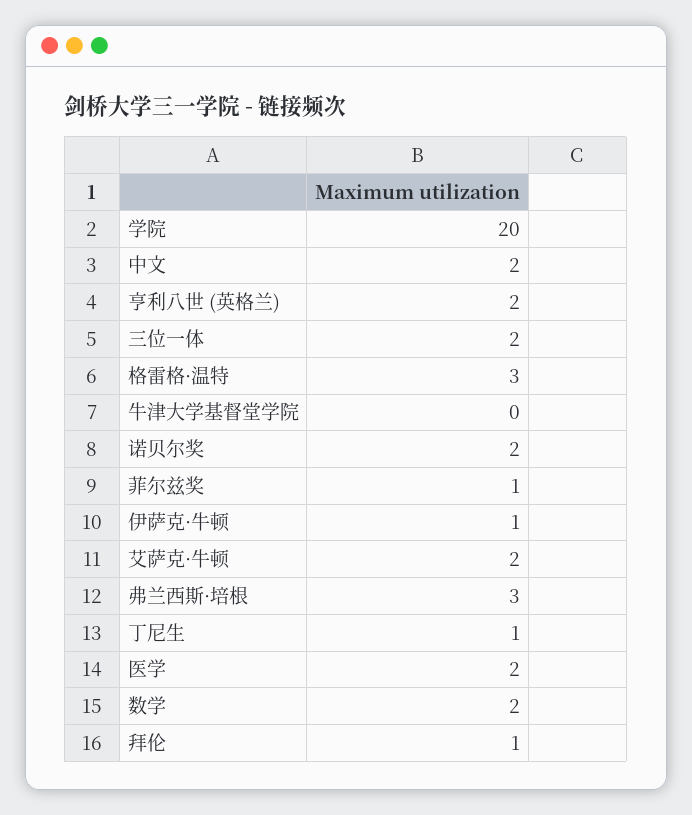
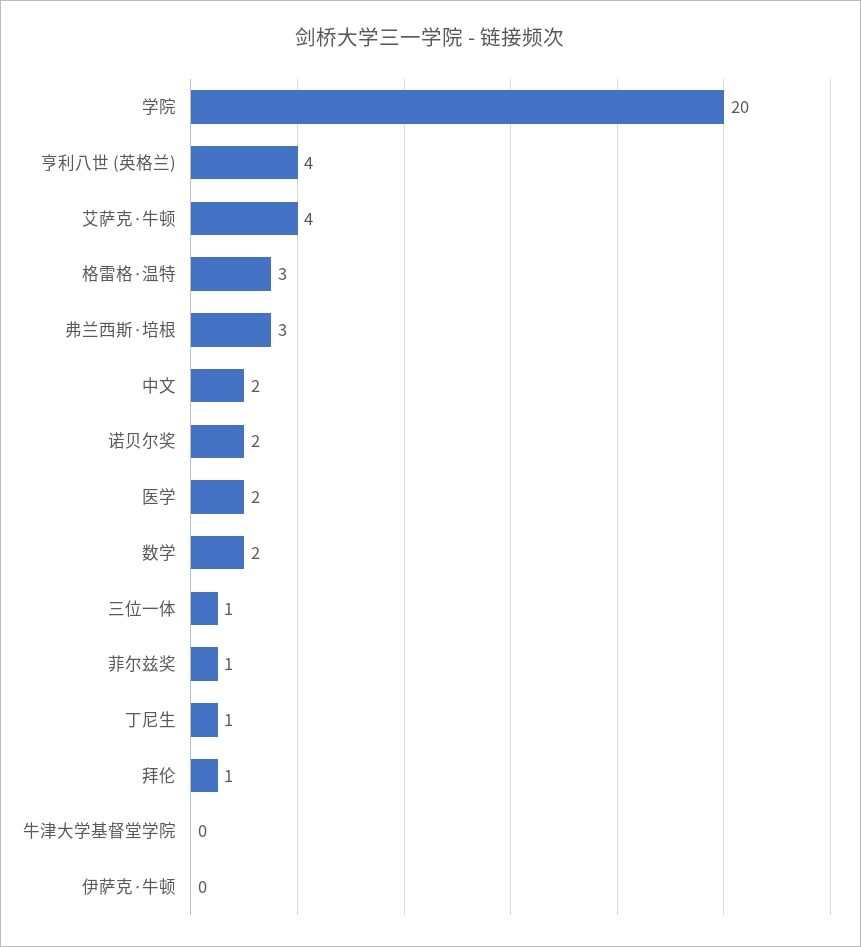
亨利八世 (英格兰): 2 -> 4
三位一体: 2 -> 1
伊萨克·牛顿: 1 -> 0
艾萨克·牛顿: 2 -> 4

